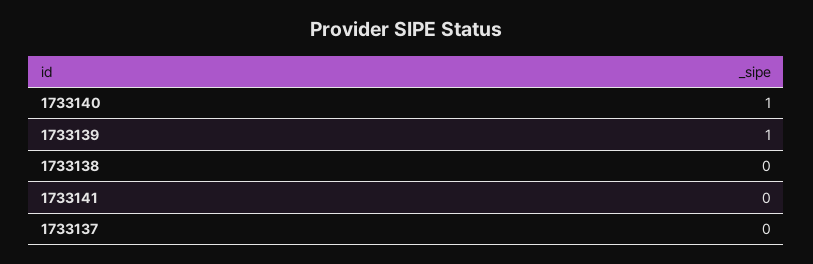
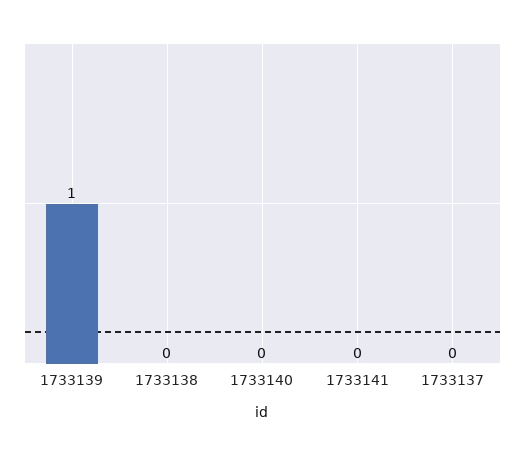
1733140: 1 -> 0

